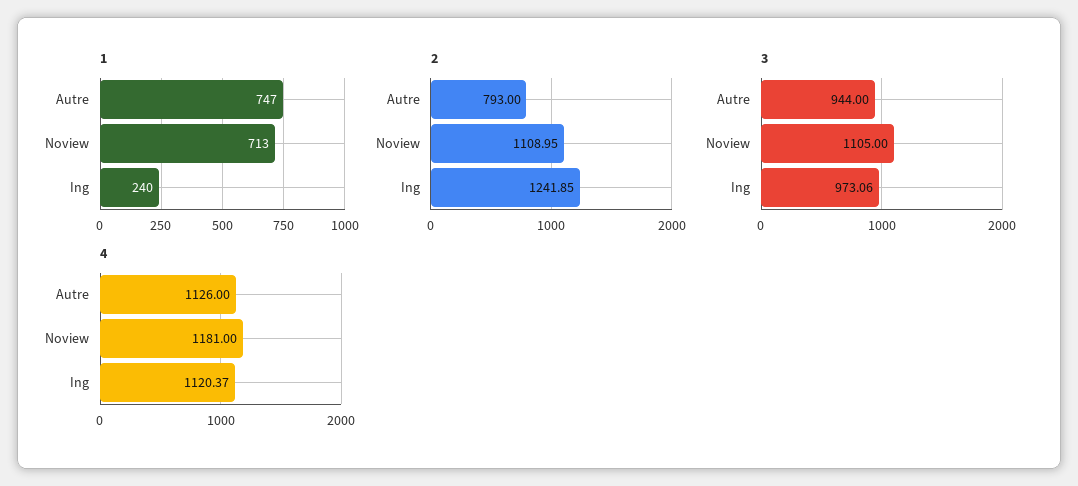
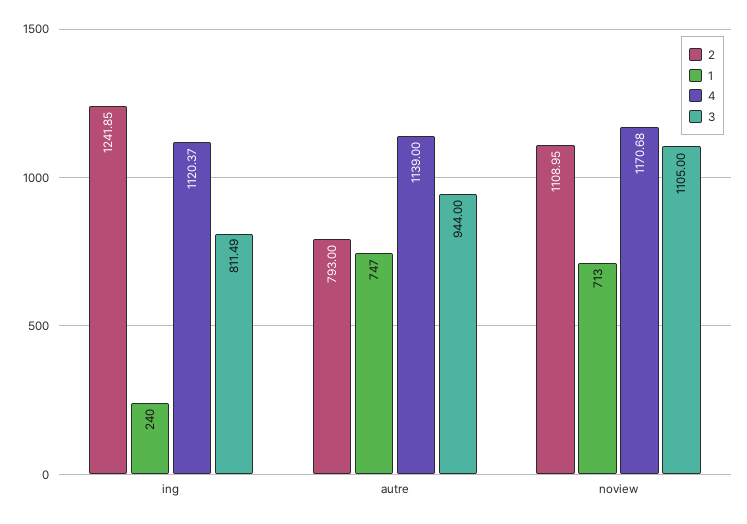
3, Ing: 973.06 -> 811.49
4, Autre: 1126 -> 1139
4, Noview: 1181 -> 1170.68

